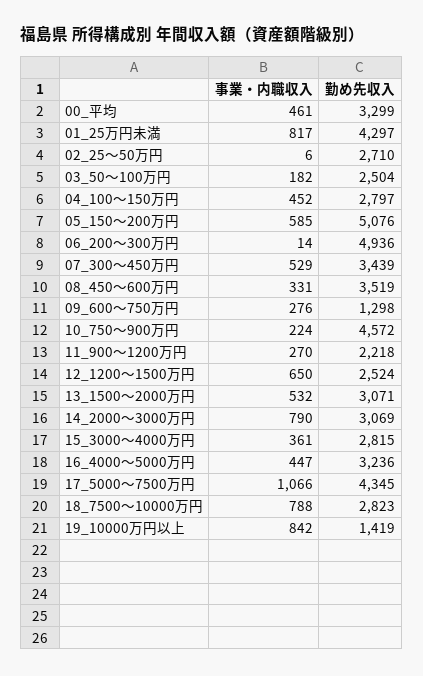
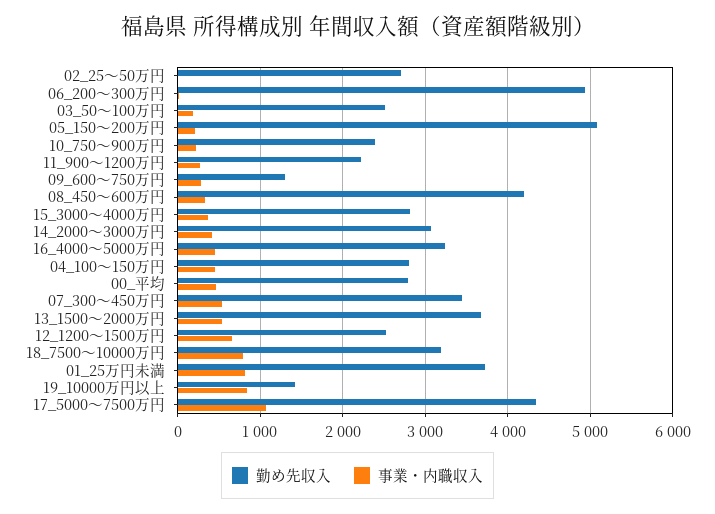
勤め先収入, 00_平均: 3299 -> 2800
勤め先収入, 01_25万円未満: 4297 -> 3700
事業・内職収入, 05_150～200万円: 585 -> 200
勤め先収入, 08_450～600万円: 3519 -> 4200
勤め先収入, 10_750～900万円: 4572 -> 2400
勤め先収入, 13_1500～2000万円: 3071 -> 3700
事業・内職収入, 14_2000～3000万円: 790 -> 400
勤め先収入, 18_7500～10000万円: 2823 -> 3200

